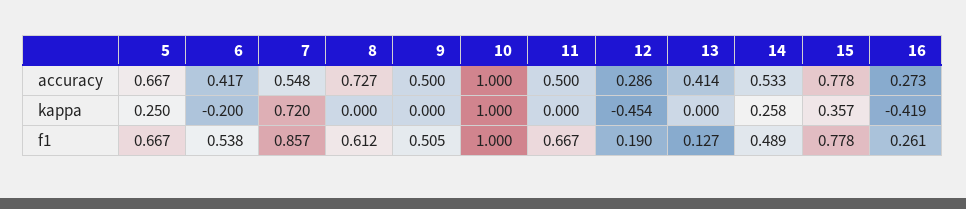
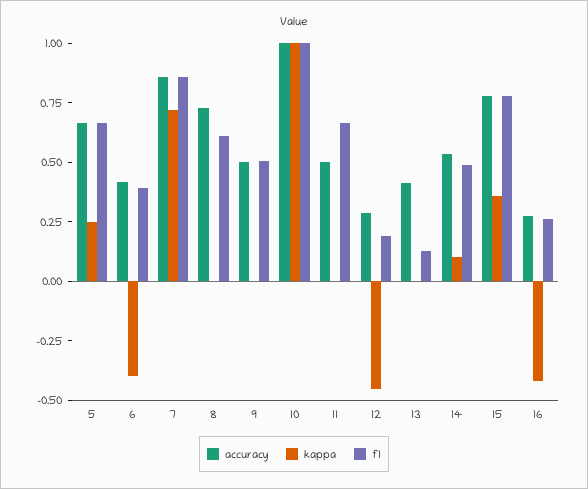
accuracy, 7: 0.548 -> 0.85
kappa, 6: -0.2 -> -0.4
kappa, 14: 0.258 -> 0.1
f1, 6: 0.538 -> 0.4

